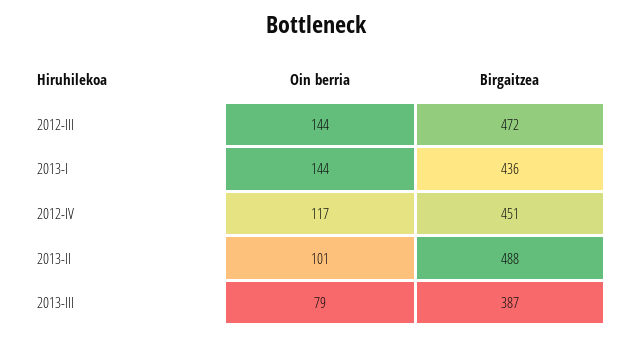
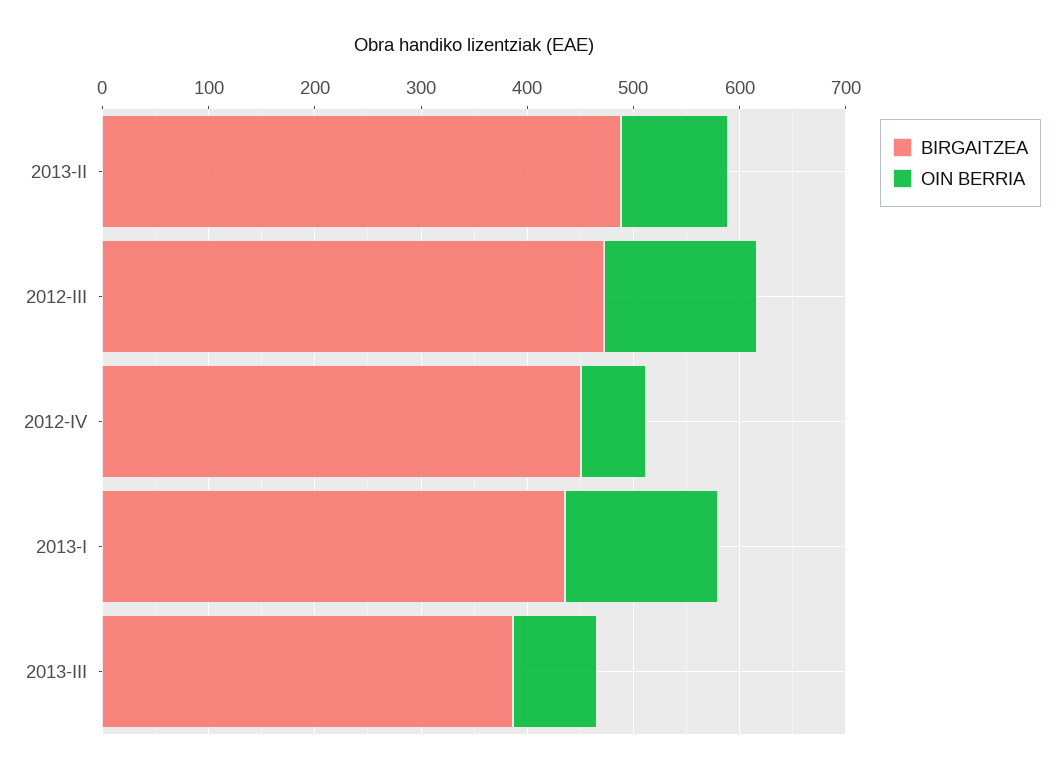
Oin berria, 2012-IV: 117 -> 60

